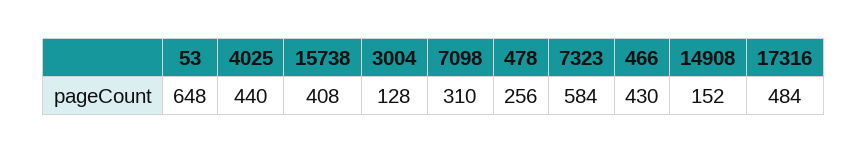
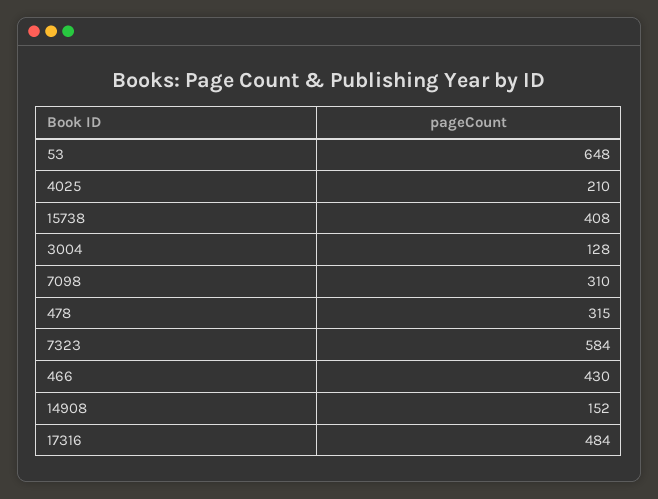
4025: 440 -> 210
478: 256 -> 315

